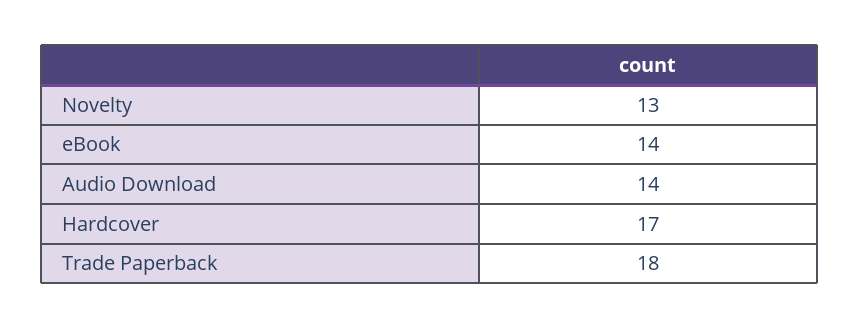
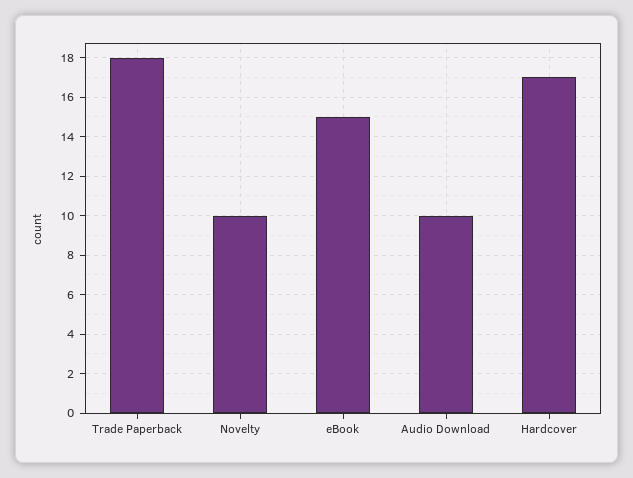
Novelty: 13 -> 10
eBook: 14 -> 15
Audio Download: 14 -> 10

